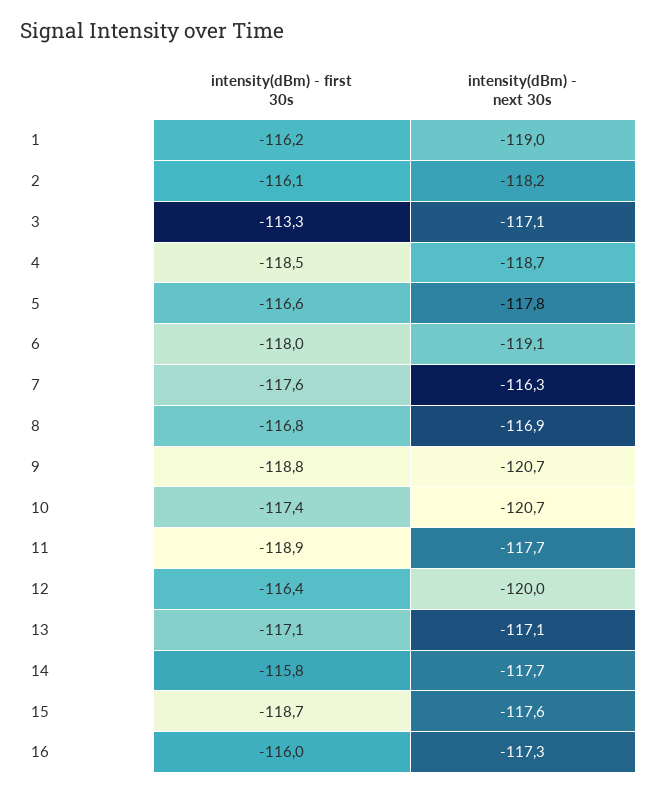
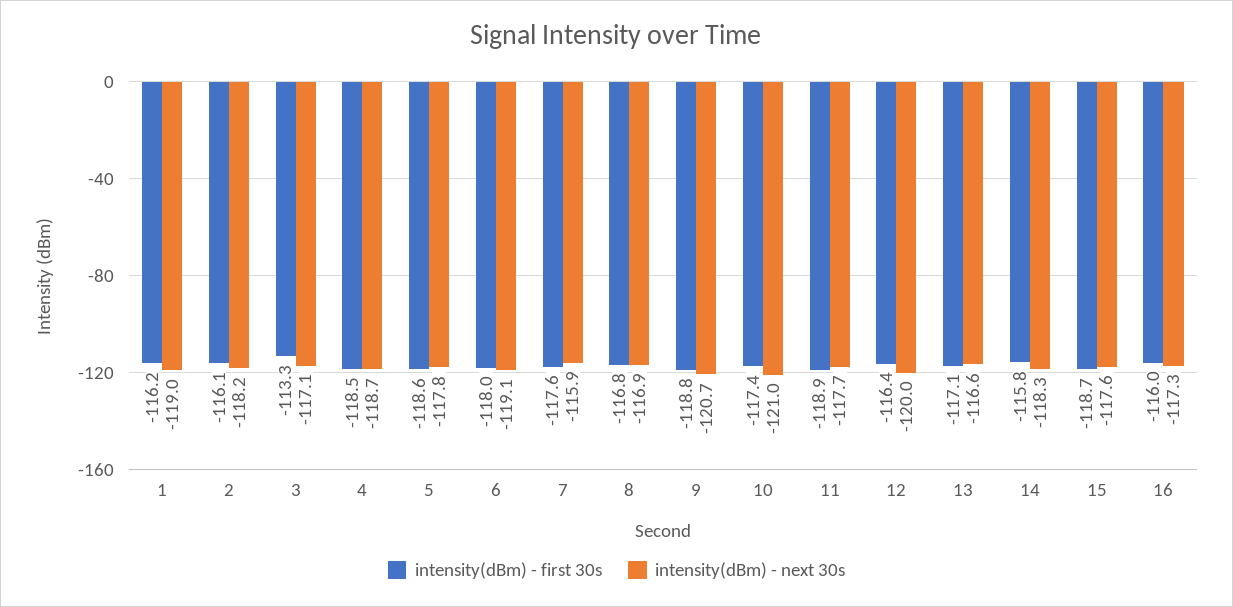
intensity(dBm) - first 30s, 5: -116.6 -> -118.6
intensity(dBm) - next 30s, 7: -116.3 -> -115.9
intensity(dBm) - next 30s, 10: -120.7 -> -121
intensity(dBm) - next 30s, 13: -117.1 -> -116.6
intensity(dBm) - next 30s, 14: -117.7 -> -118.3

